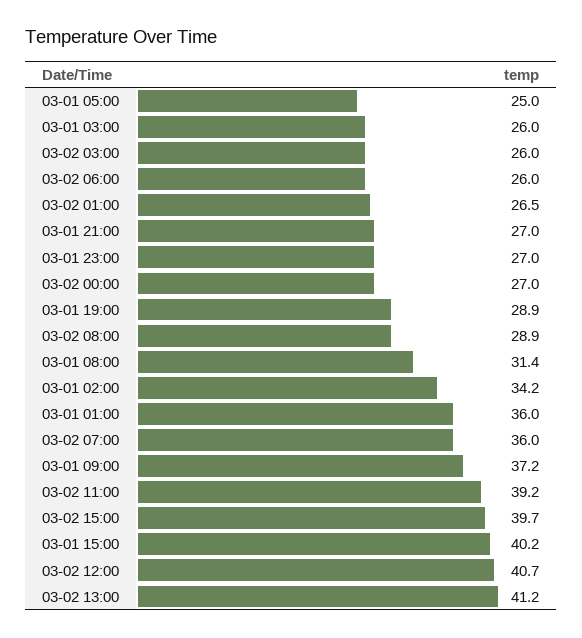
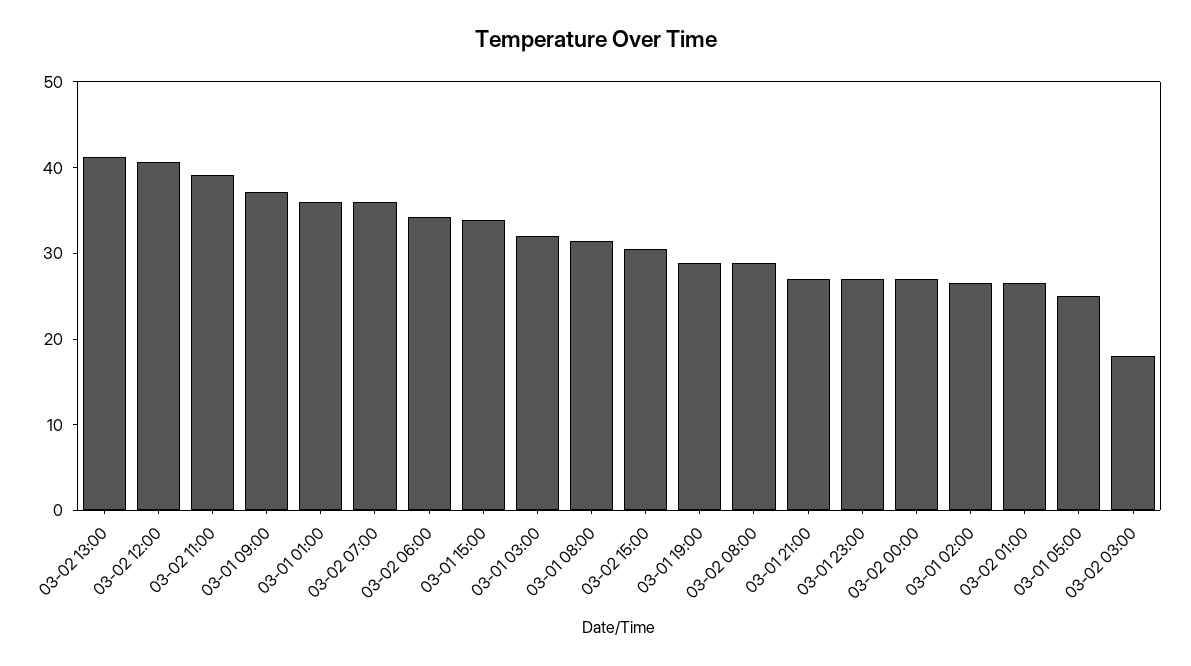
03-01 03:00: 26 -> 32
03-02 03:00: 26 -> 18
03-02 06:00: 26 -> 34
03-01 02:00: 34.2 -> 26
03-02 15:00: 39.7 -> 30
03-01 15:00: 40.2 -> 34

